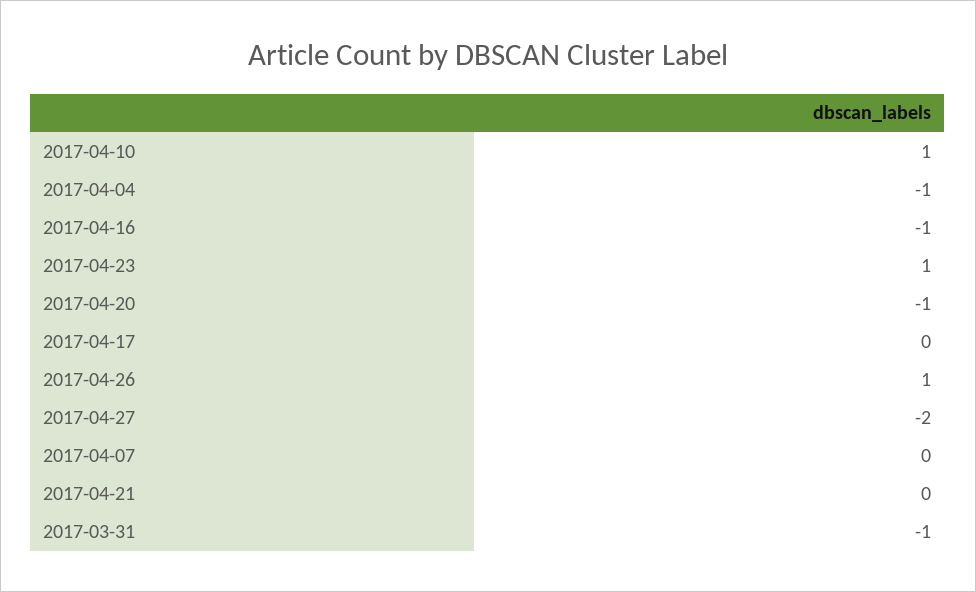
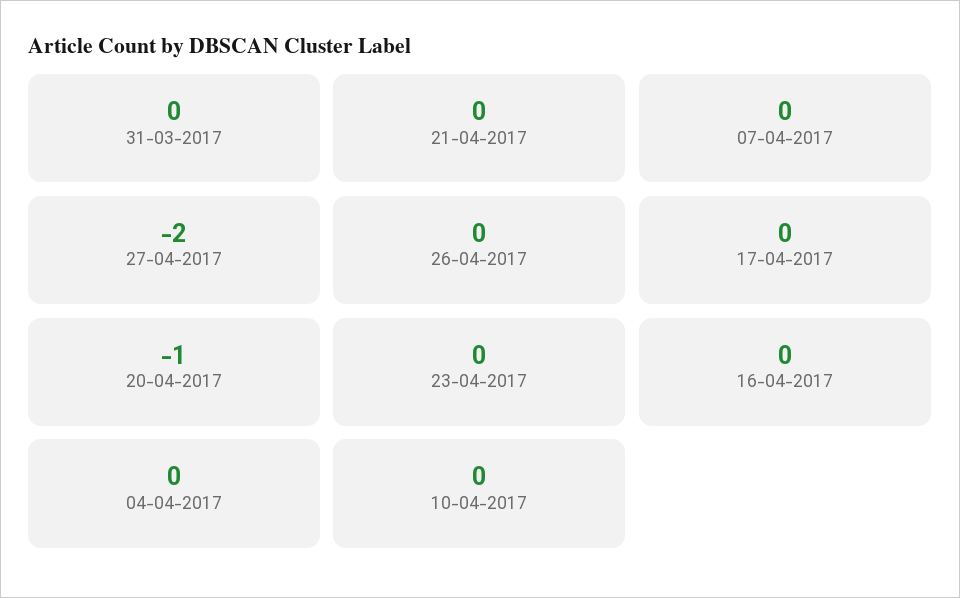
2017-04-10: 1 -> 0
2017-04-04: -1 -> 0
2017-04-16: -1 -> 0
2017-04-23: 1 -> 0
2017-04-26: 1 -> 0
2017-03-31: -1 -> 0

